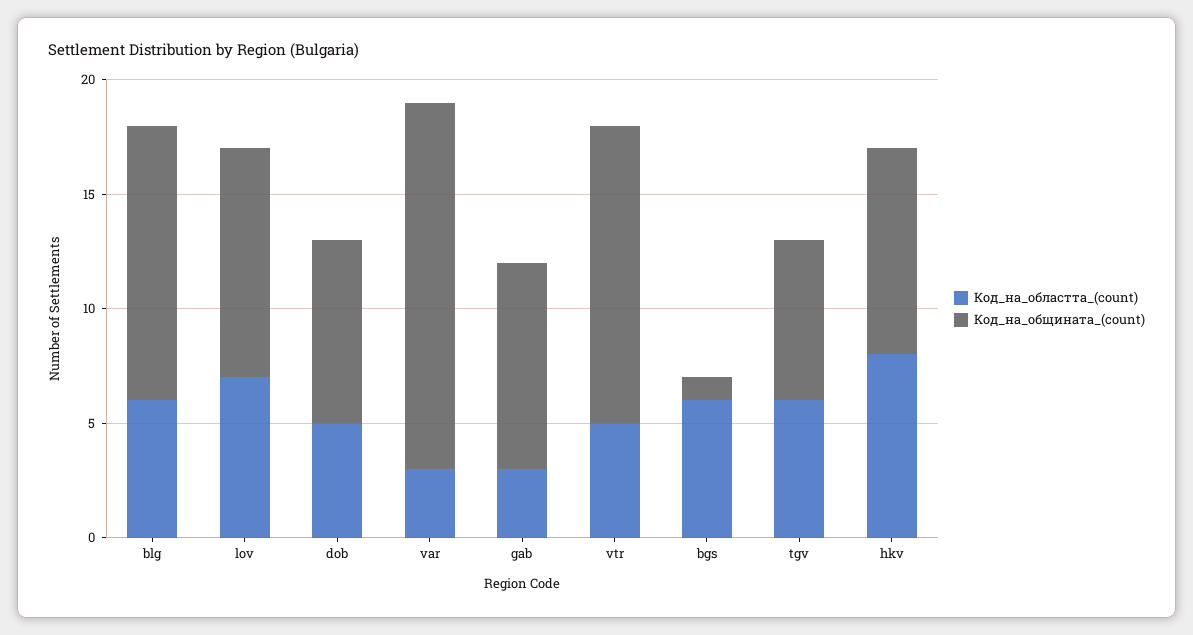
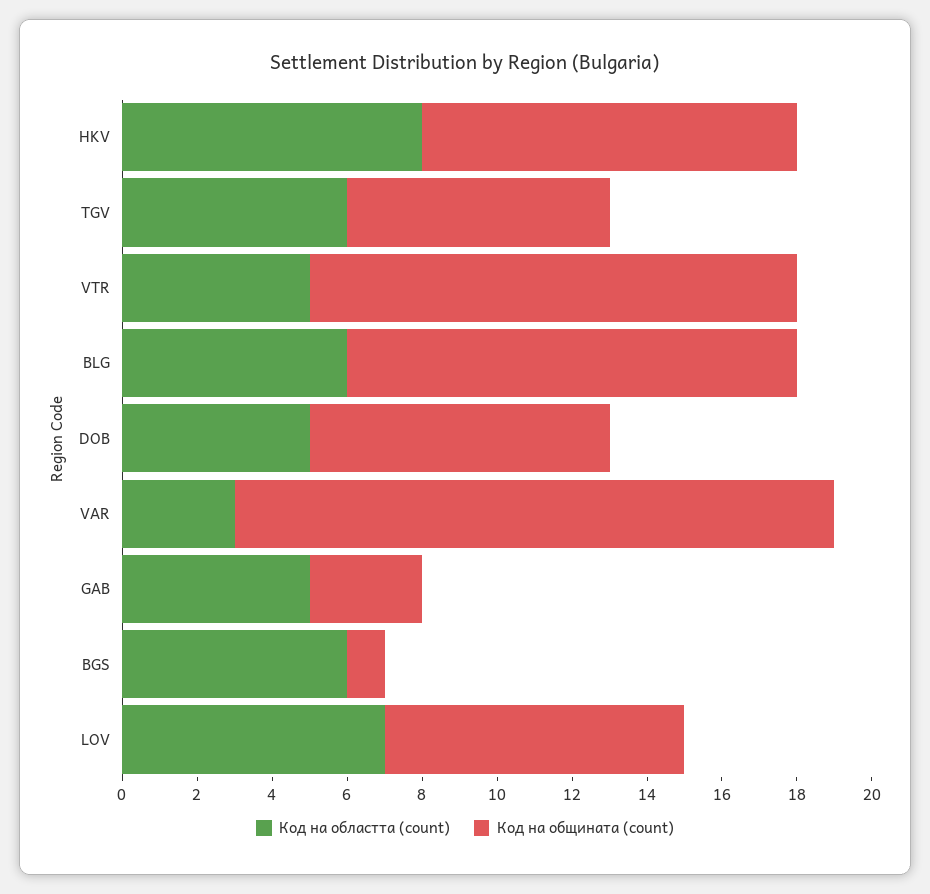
Код_на_общината_(count), lov: 10 -> 8
Код_на_областта_(count), gab: 3 -> 5
Код_на_общината_(count), gab: 9 -> 3
Код_на_общината_(count), hkv: 9 -> 10

